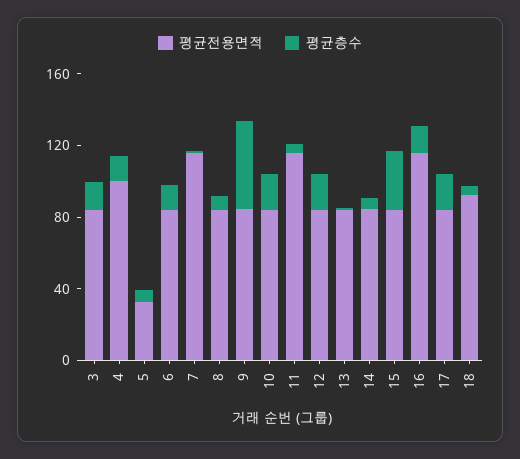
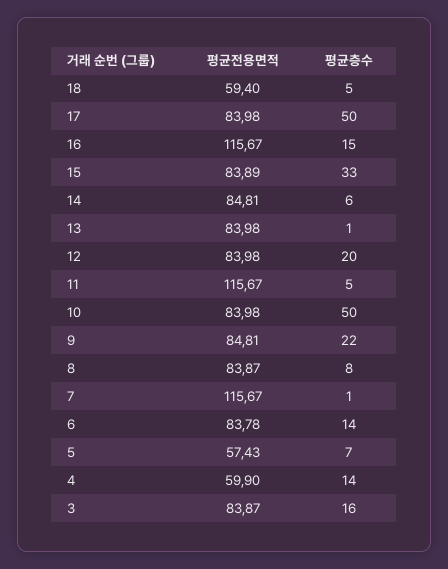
평균전용면적, 4: 100 -> 59.9
평균전용면적, 5: 30 -> 57.43
평균층수, 9: 50 -> 22
평균층수, 10: 20 -> 50
평균층수, 17: 20 -> 50
평균전용면적, 18: 90 -> 59.4

